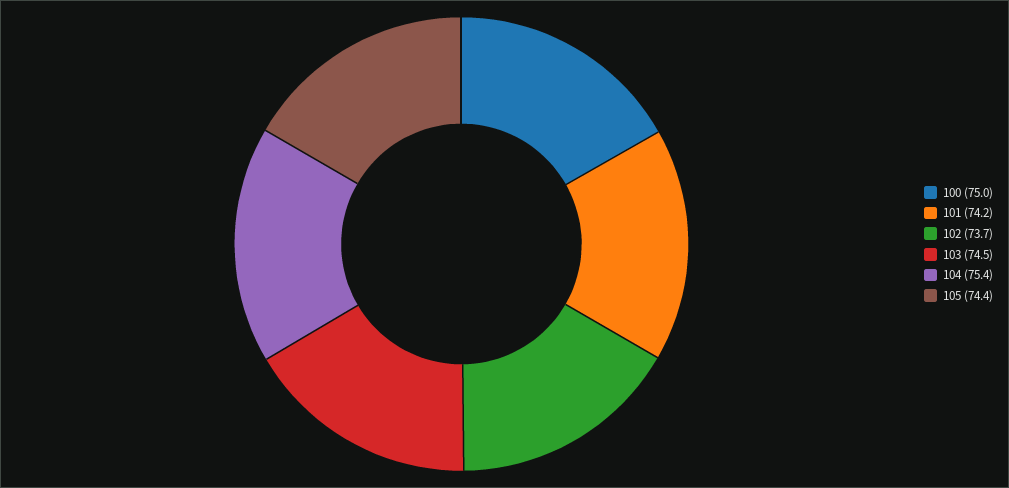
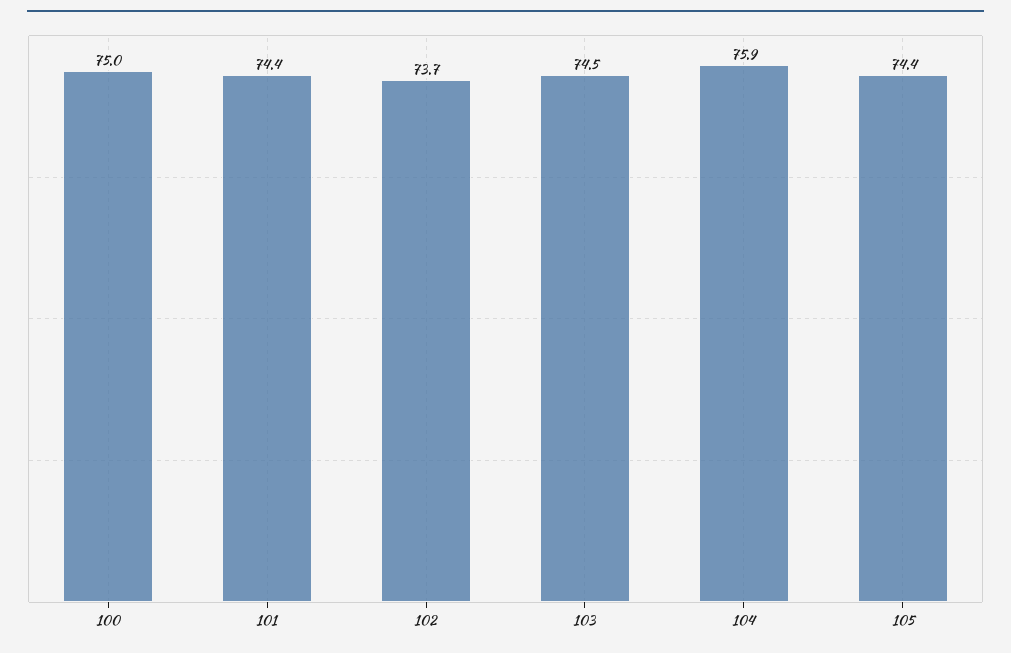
101: 74.2 -> 74.4
104: 75.4 -> 75.9

